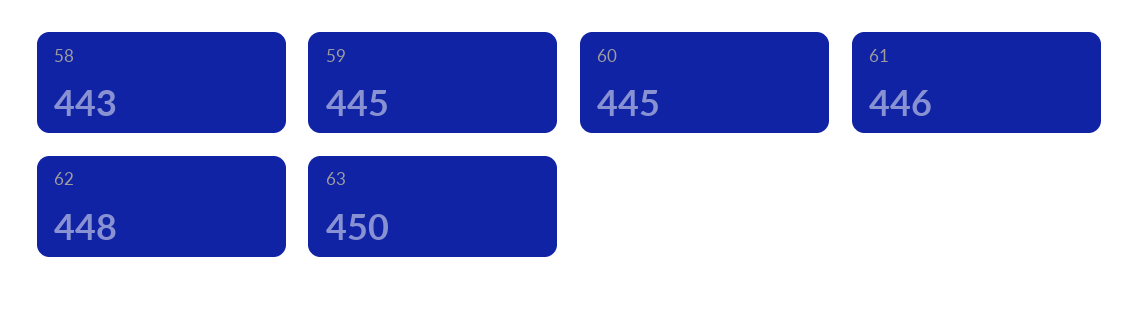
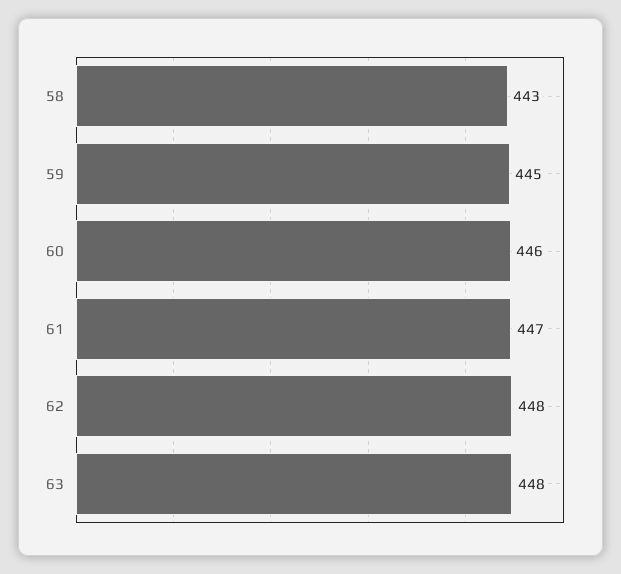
60: 445 -> 446
61: 446 -> 447
63: 450 -> 448

